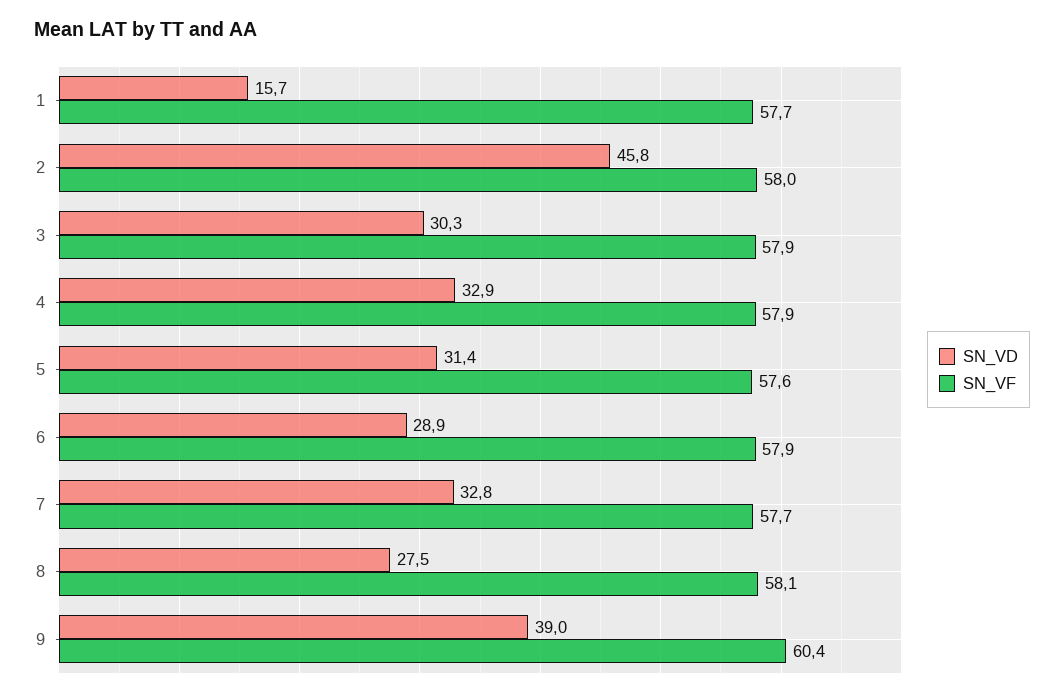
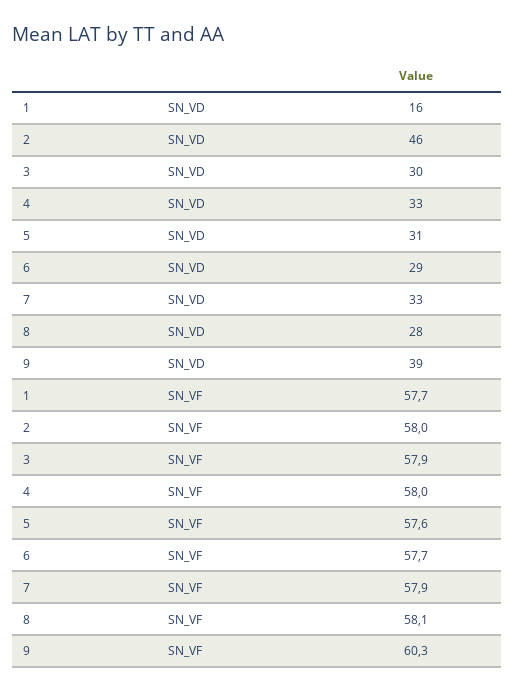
SN_VF, 4: 57.9 -> 58
SN_VF, 6: 57.9 -> 57.7
SN_VF, 7: 57.7 -> 57.9
SN_VF, 9: 60.4 -> 60.3

